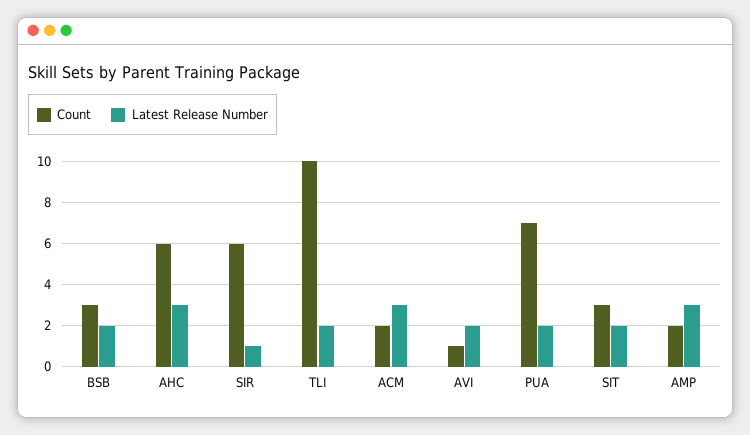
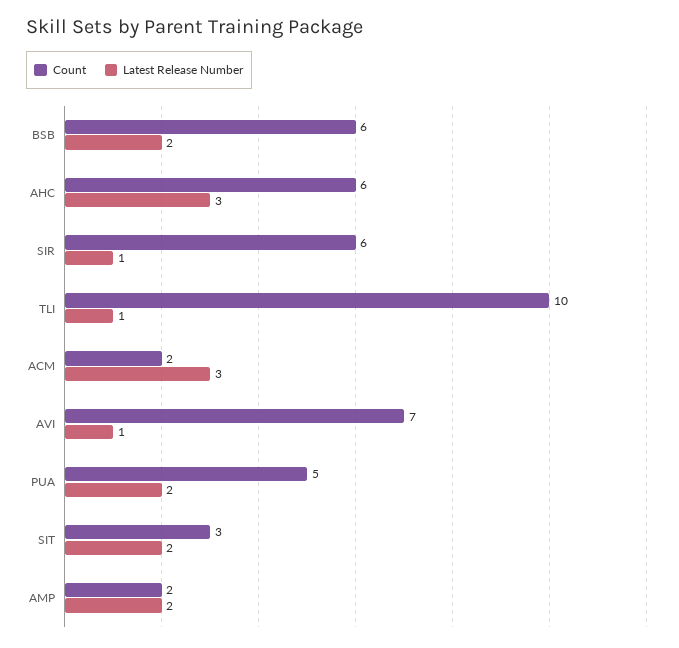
Count, BSB: 3 -> 6
Latest Release Number, TLI: 2 -> 1
Count, AVI: 1 -> 7
Latest Release Number, AVI: 2 -> 1
Count, PUA: 7 -> 5
Latest Release Number, AMP: 3 -> 2

